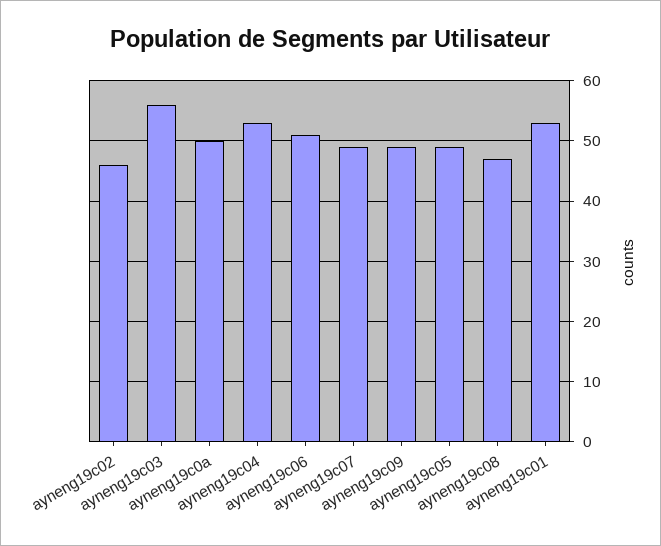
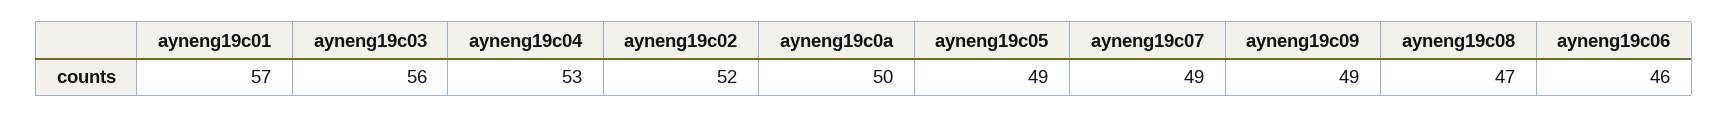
ayneng19c02: 46 -> 52
ayneng19c06: 51 -> 46
ayneng19c01: 53 -> 57

